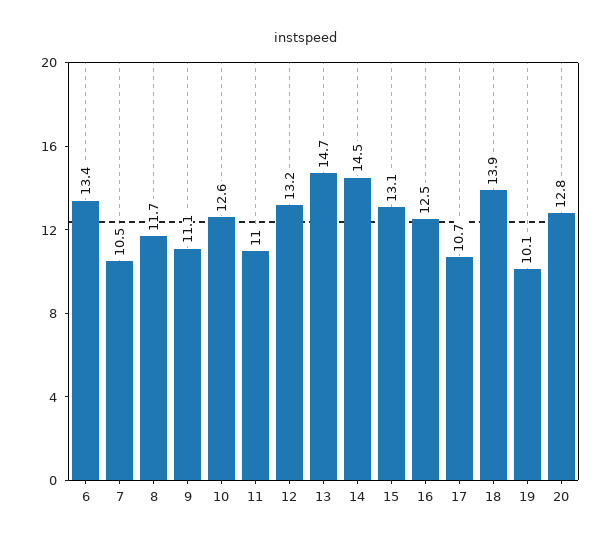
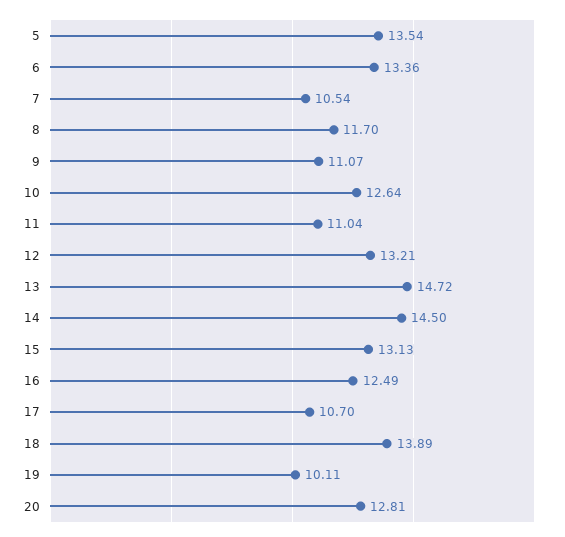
5: none -> 13.54

